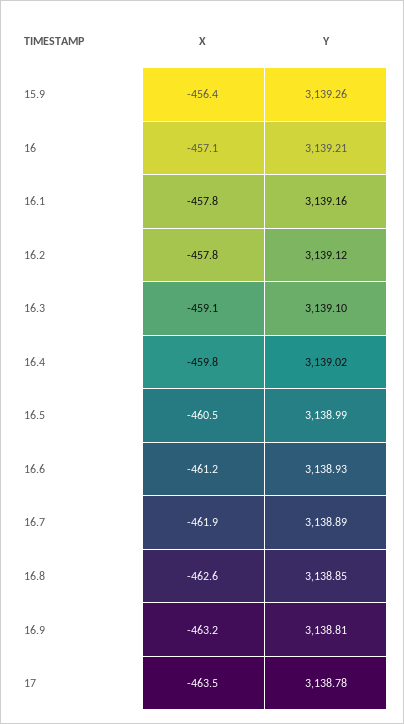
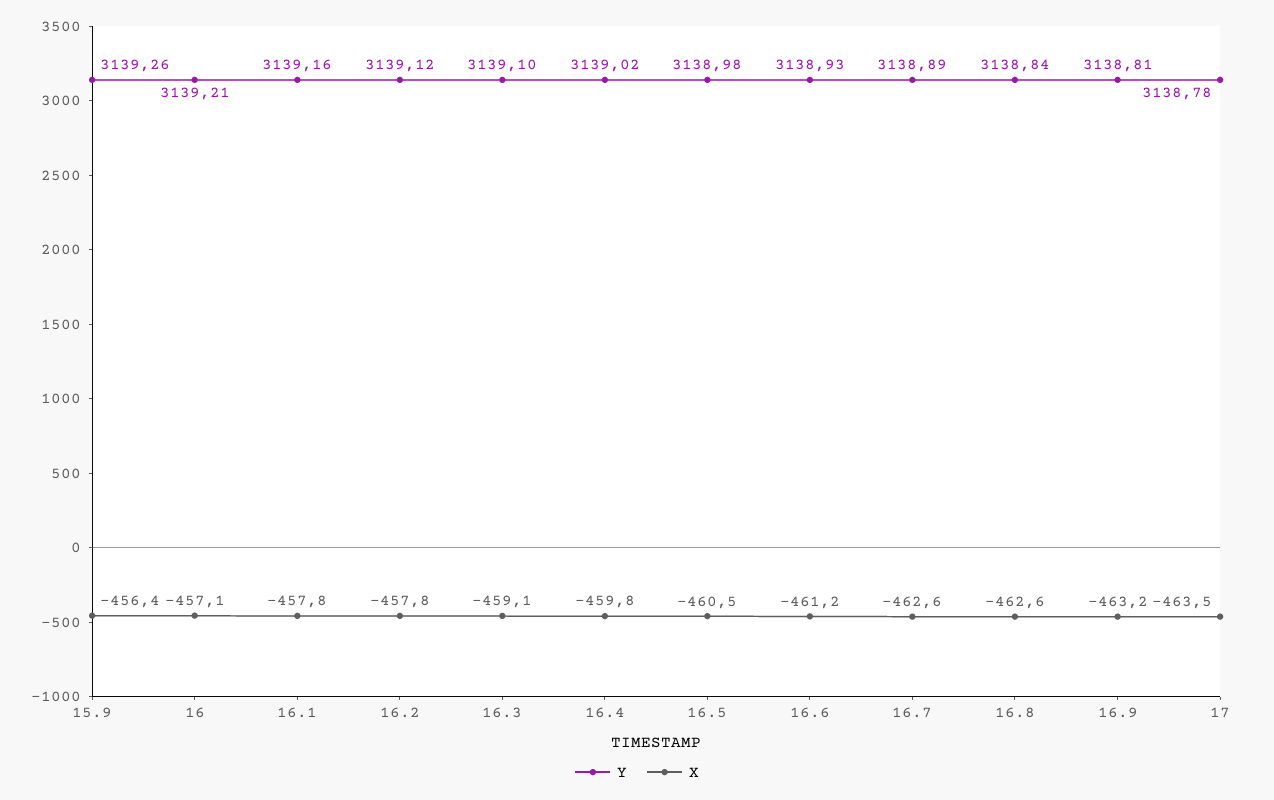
Y, 16.5: 3138.99 -> 3138.98
X, 16.7: -461.9 -> -462.6
Y, 16.8: 3138.85 -> 3138.84

